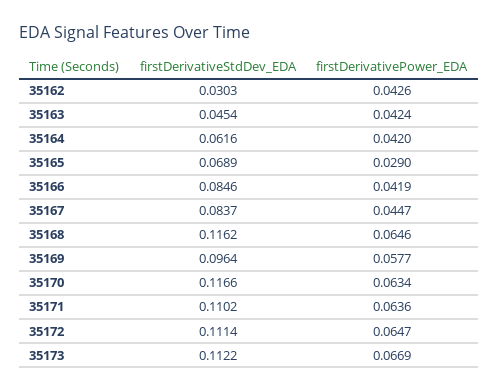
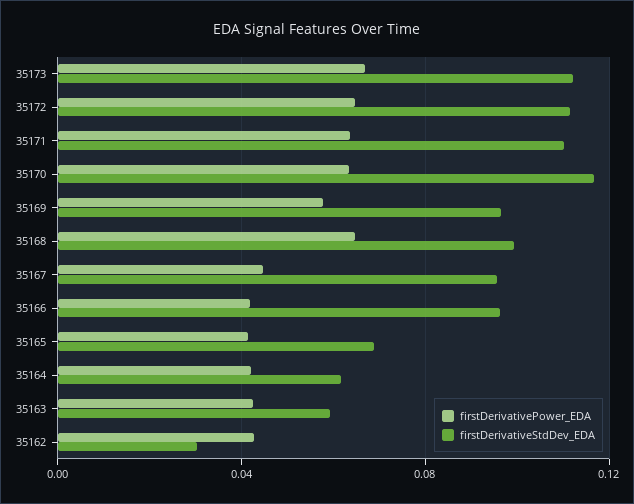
firstDerivativeStdDev_EDA, 35163: 0.0454 -> 0.06
firstDerivativePower_EDA, 35165: 0.029 -> 0.04
firstDerivativeStdDev_EDA, 35166: 0.0846 -> 0.095
firstDerivativeStdDev_EDA, 35167: 0.0837 -> 0.095
firstDerivativeStdDev_EDA, 35168: 0.1162 -> 0.1

